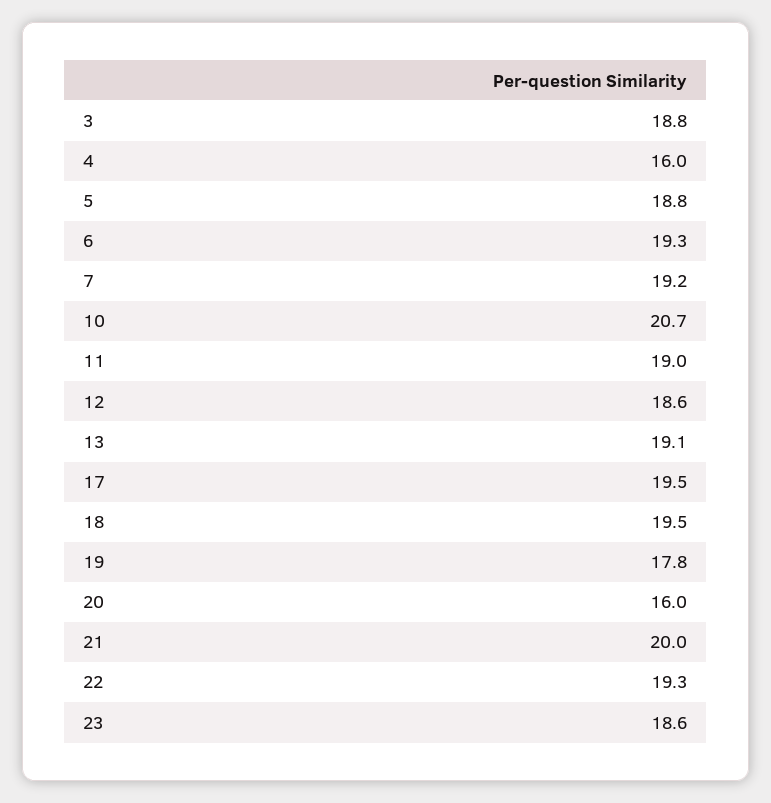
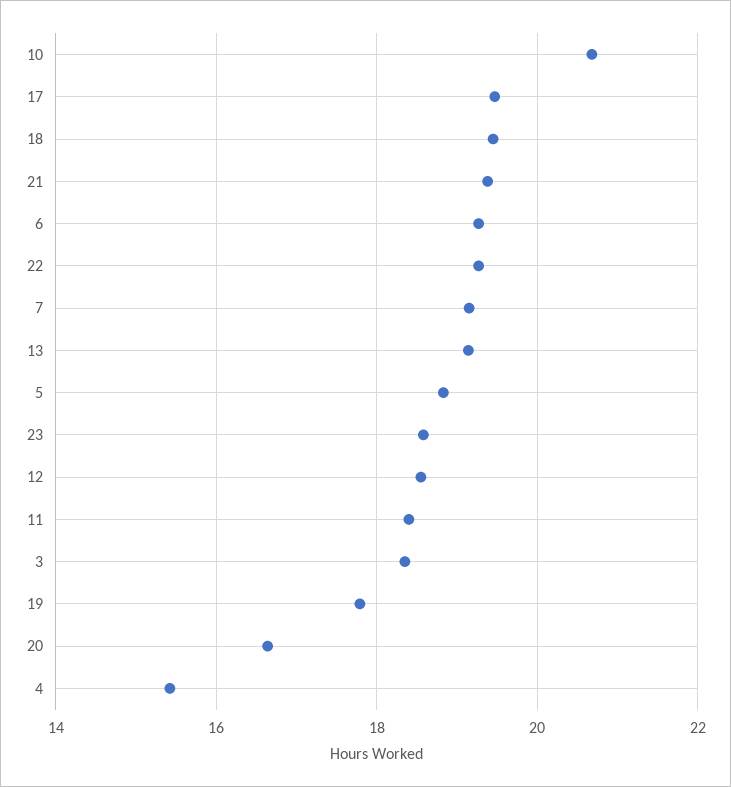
3: 18.8 -> 18.4
4: 16 -> 15.4
11: 19 -> 18.4
20: 16 -> 16.6
21: 20 -> 19.4

